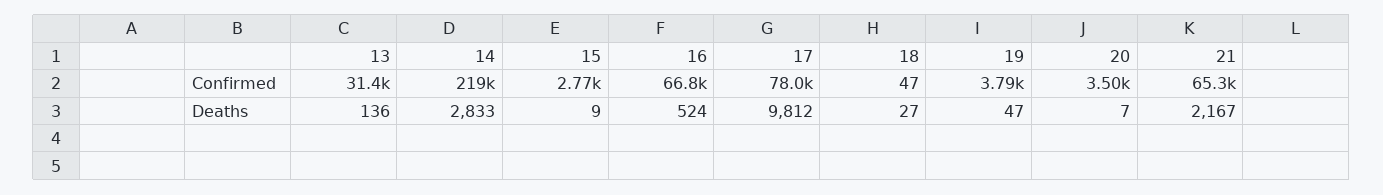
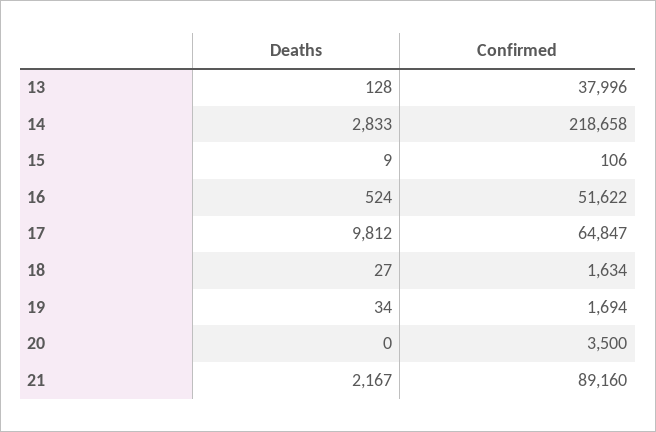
13, Confirmed: 31400 -> 37996
15, Confirmed: 2770 -> 106
16, Confirmed: 66800 -> 51622
17, Confirmed: 78000 -> 64847
18, Confirmed: 47 -> 1634
19, Confirmed: 3790 -> 1694
21, Confirmed: 65300 -> 89160
13, Deaths: 136 -> 128
19, Deaths: 47 -> 34
20, Deaths: 7 -> 0

